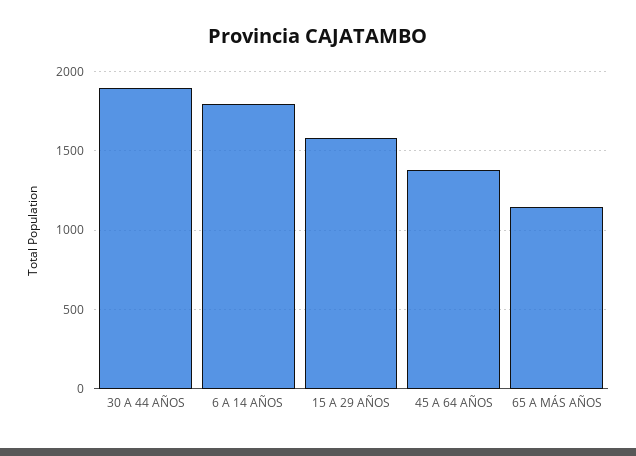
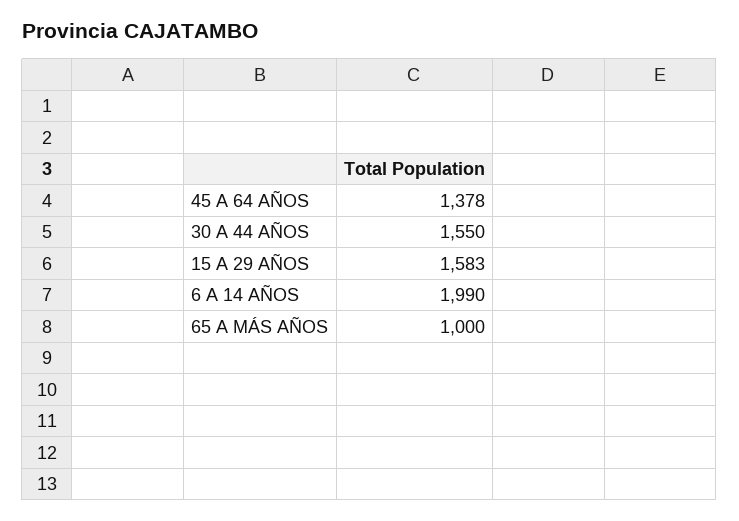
30 A 44 AÑOS: 1900 -> 1550
6 A 14 AÑOS: 1800 -> 1990
65 A MÁS AÑOS: 1150 -> 1000

